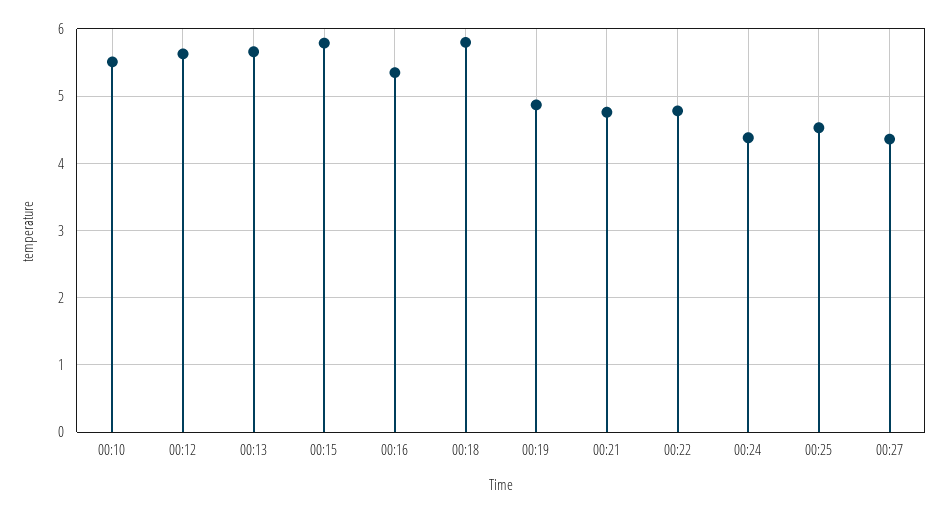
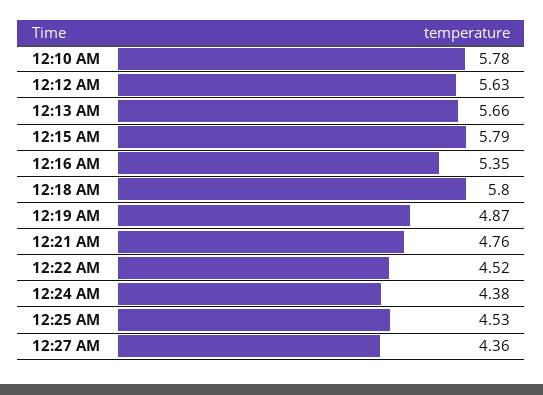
00:10: 5.5 -> 5.78
00:22: 4.8 -> 4.52

